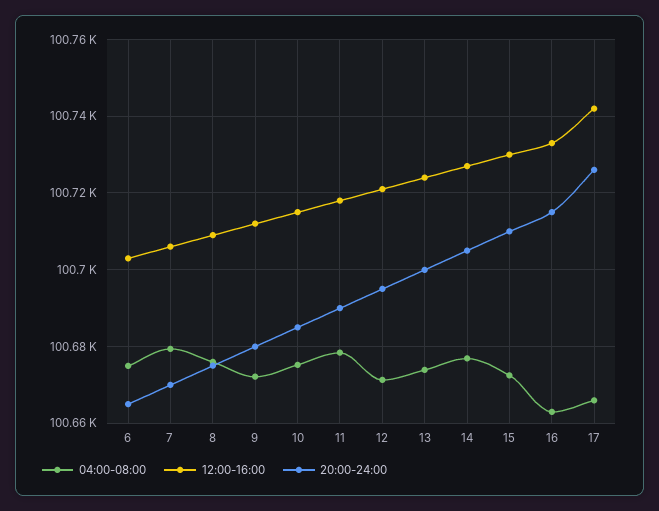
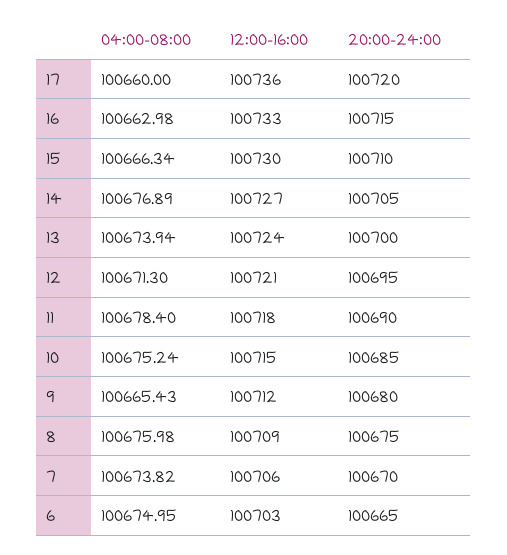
04:00-08:00, 7: 100680 -> 100673.82
04:00-08:00, 9: 100672 -> 100665.43
04:00-08:00, 15: 100672 -> 100666.34
04:00-08:00, 17: 100666 -> 100660
12:00-16:00, 17: 100742 -> 100736
20:00-24:00, 17: 100726 -> 100720

